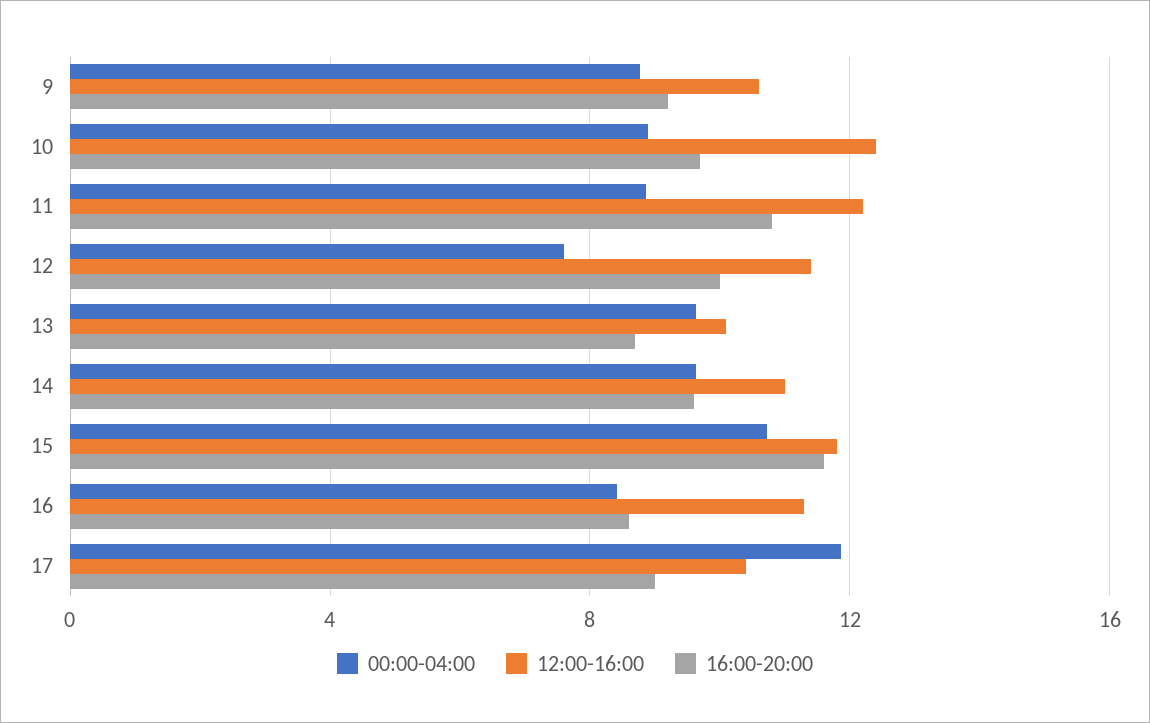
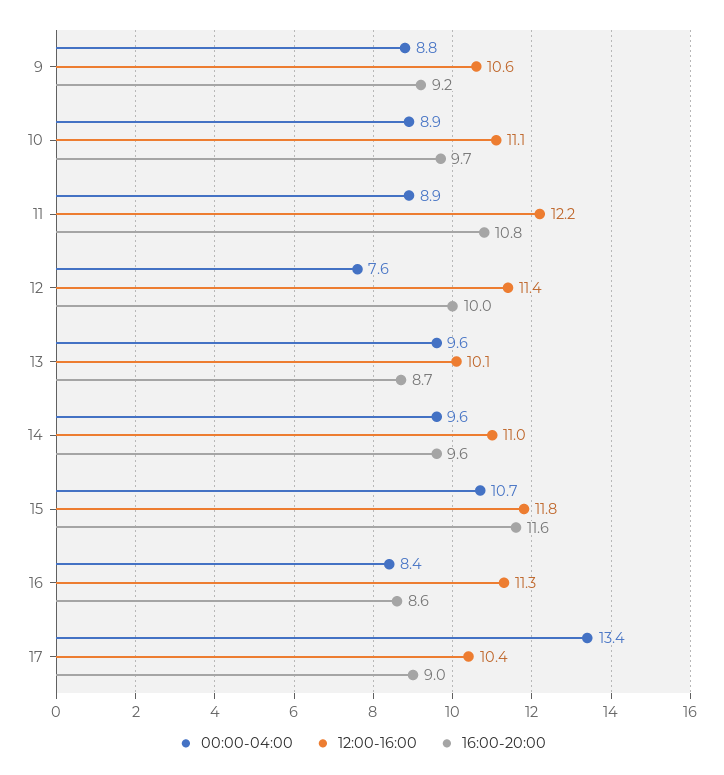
12:00-16:00, 10: 12.5 -> 11.1
00:00-04:00, 17: 12 -> 13.4

